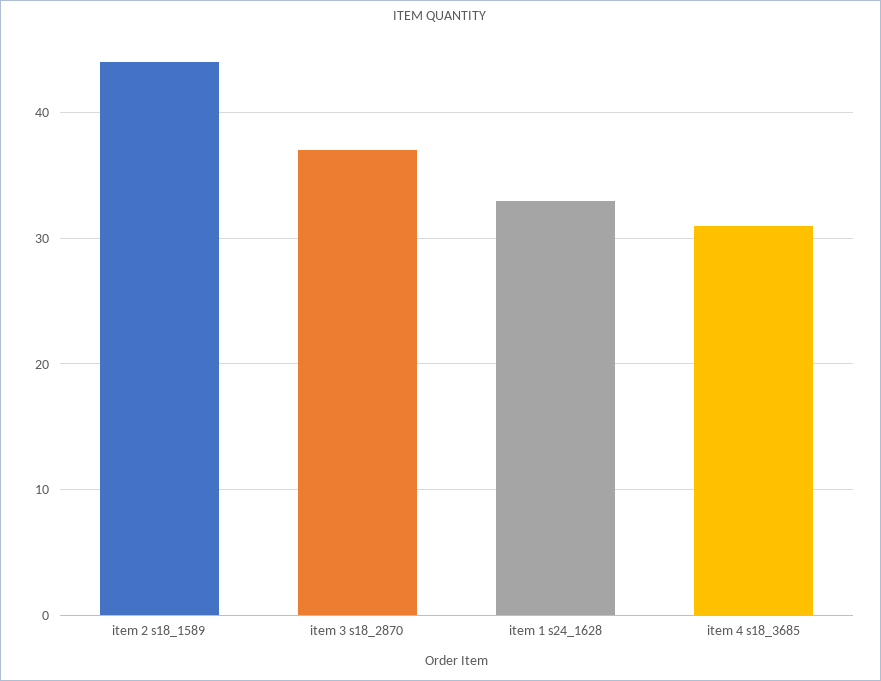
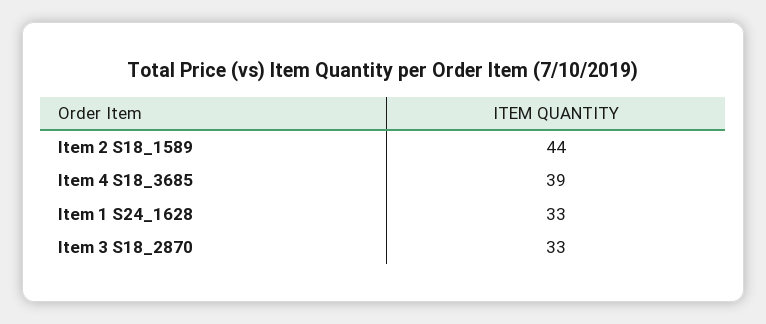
item 3 s18_2870: 37 -> 33
item 4 s18_3685: 31 -> 39

